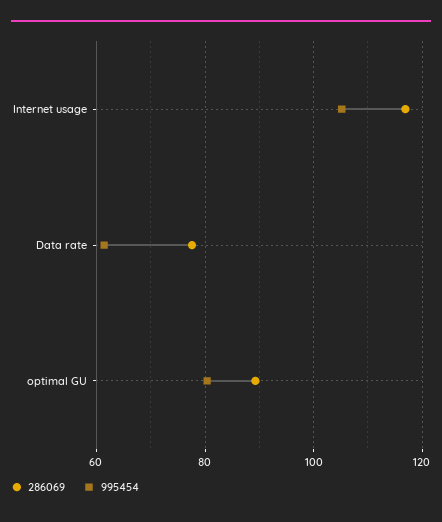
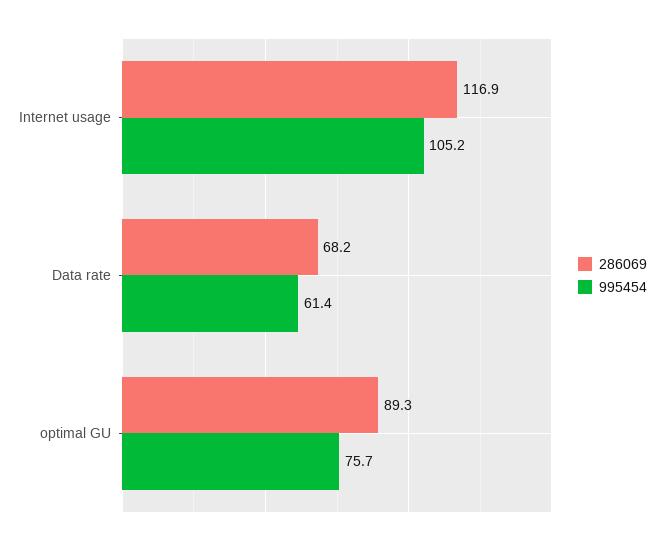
286069, Data rate: 78 -> 68.2
995454, optimal GU: 80 -> 75.7

